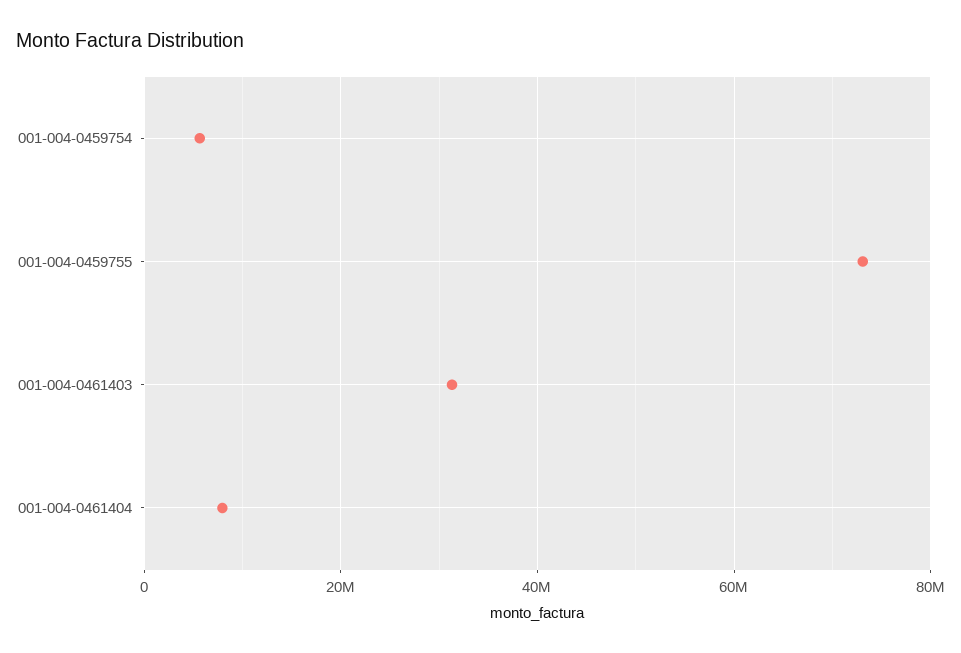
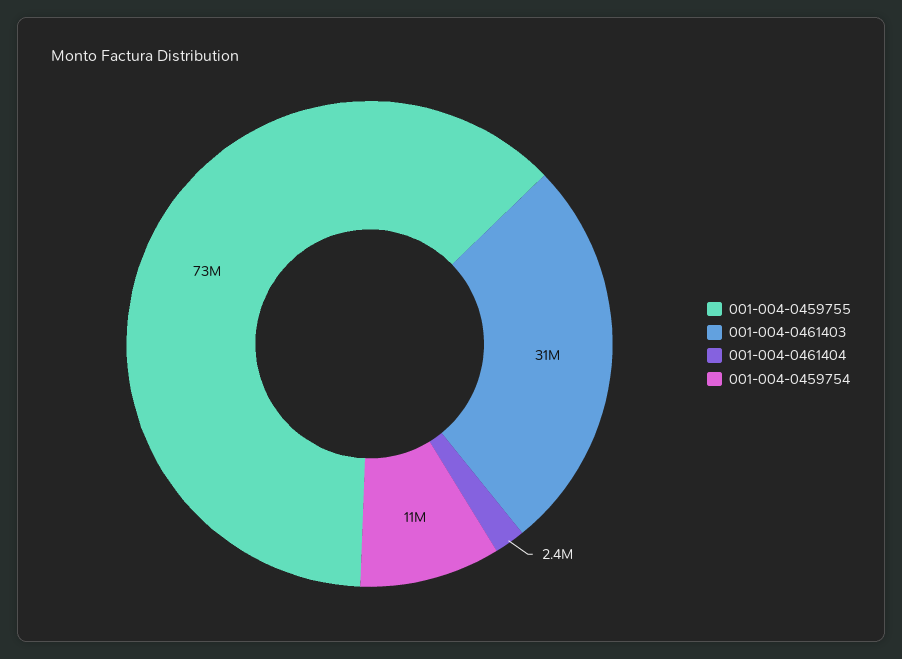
001-004-0459754: 6000000 -> 11000000
001-004-0461404: 8000000 -> 2400000

